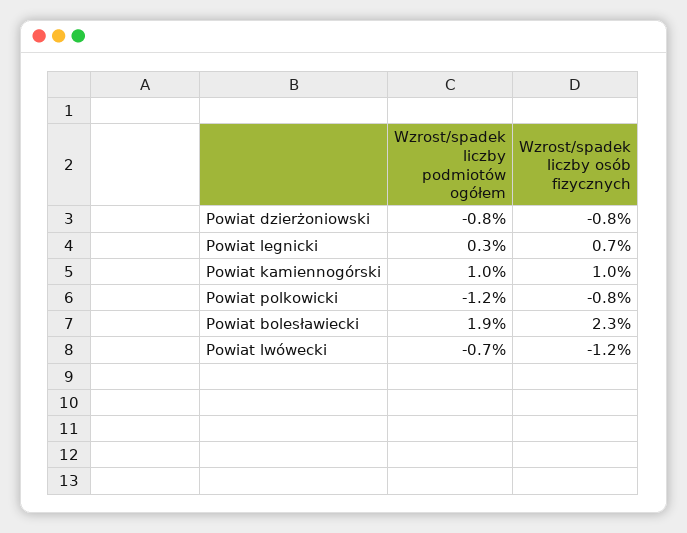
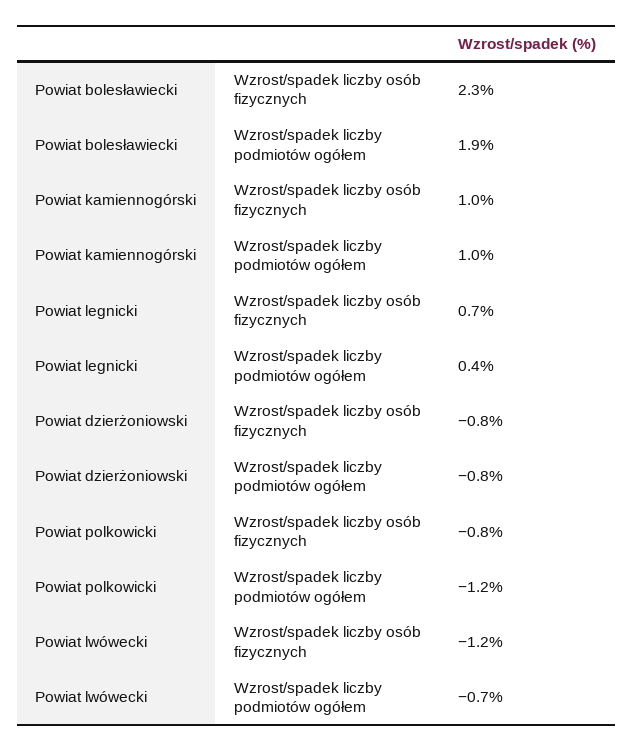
Wzrost/spadek liczby podmiotów ogółem, Powiat legnicki: 0.3 -> 0.4

